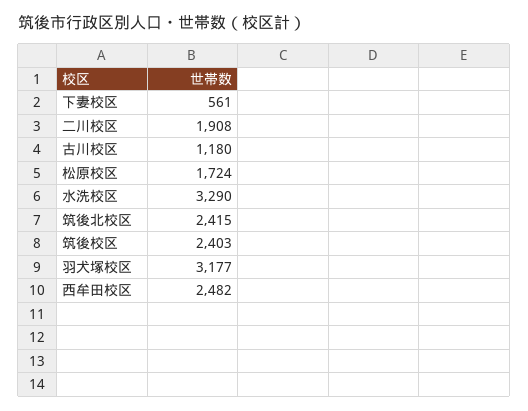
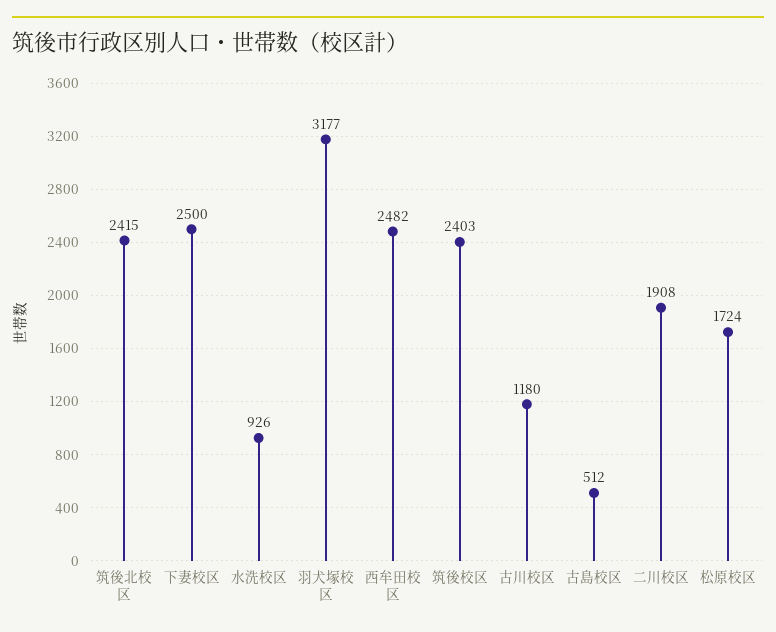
下妻校区: 561 -> 2500
水洗校区: 3290 -> 926
古島校区: none -> 512

